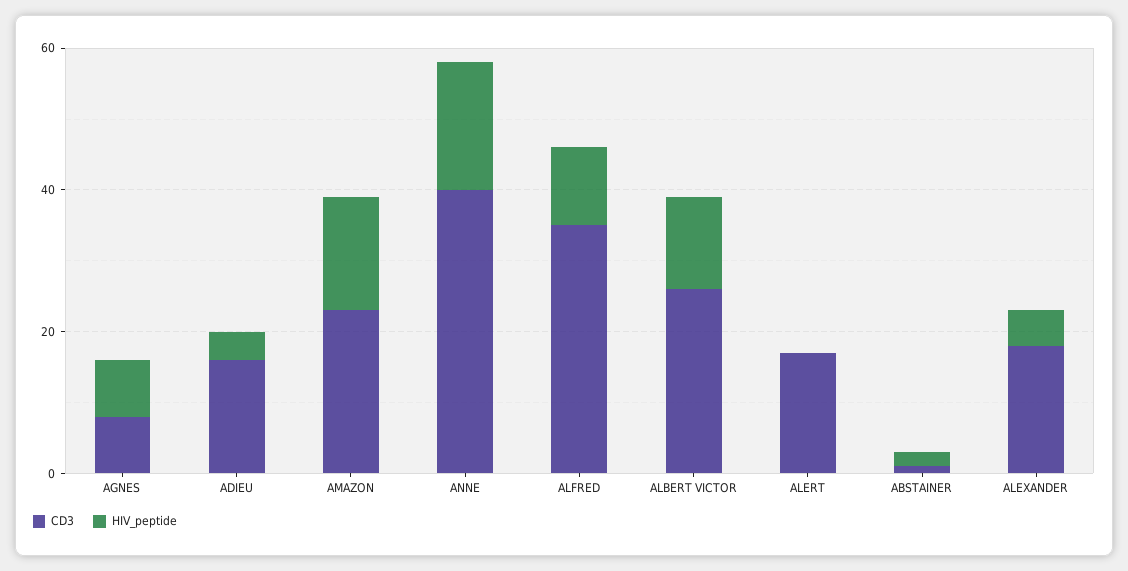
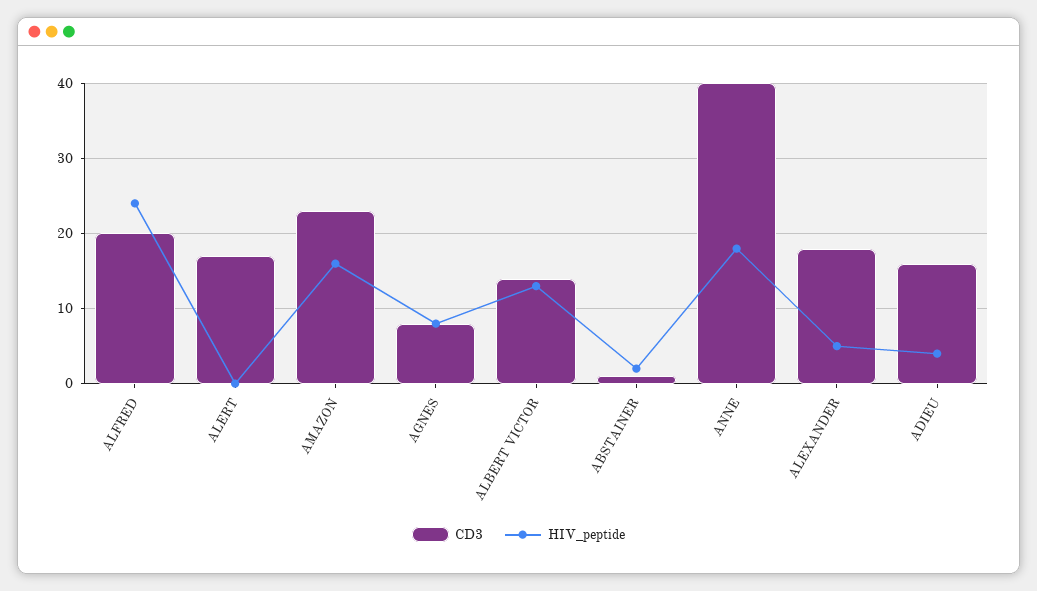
CD3, ALFRED: 35 -> 20
HIV_peptide, ALFRED: 10 -> 24
CD3, ALBERT VICTOR: 25 -> 14

